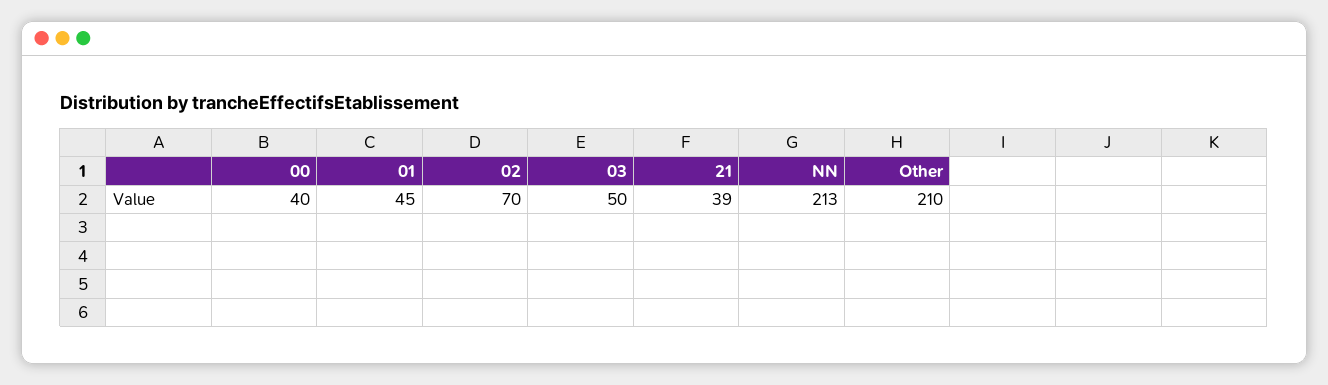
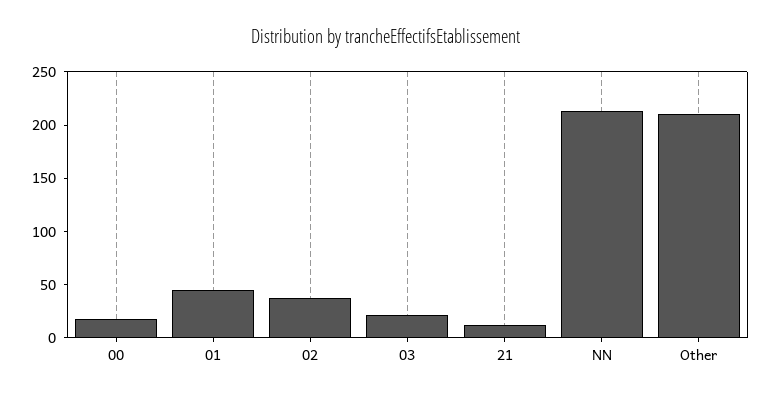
00: 40 -> 20
02: 70 -> 40
03: 50 -> 20
21: 39 -> 10

